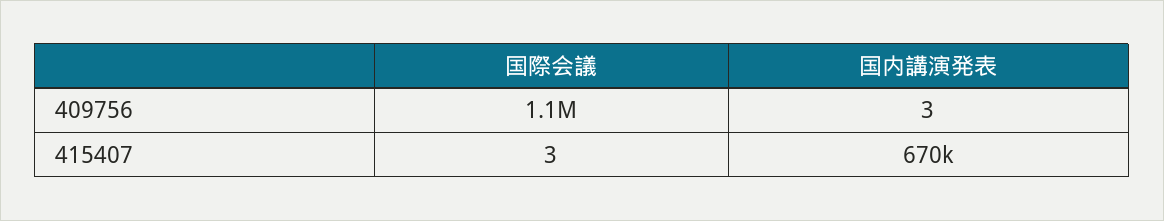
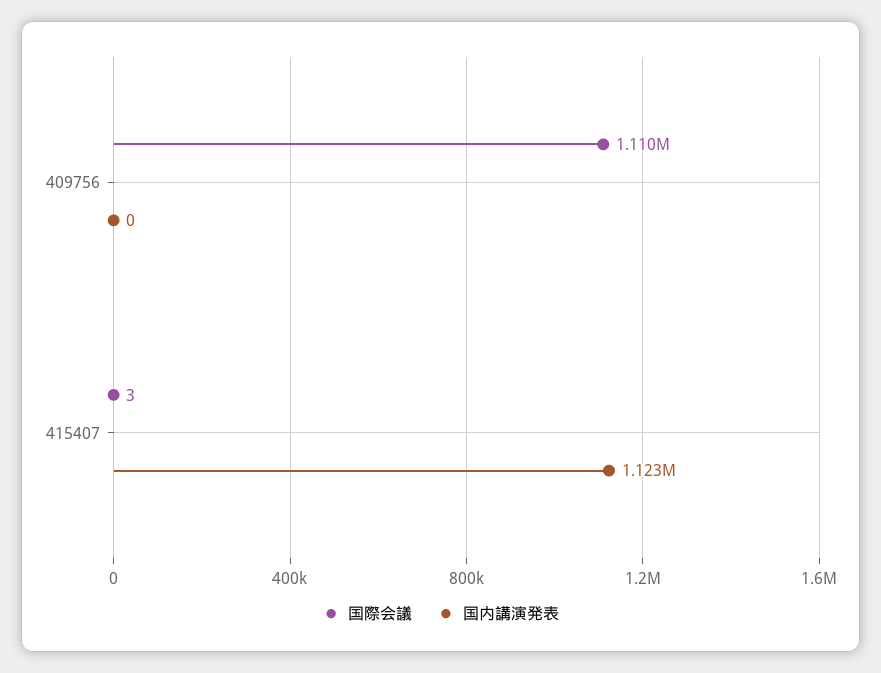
国内講演発表, 409756: 3 -> 0
国内講演発表, 415407: 670000 -> 1123000

